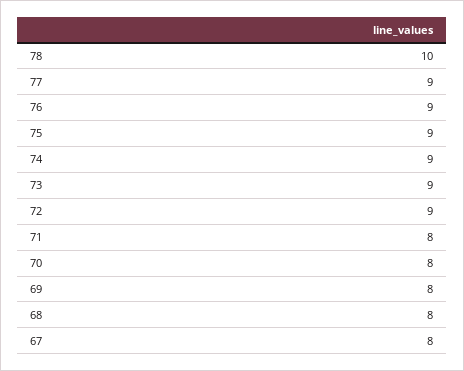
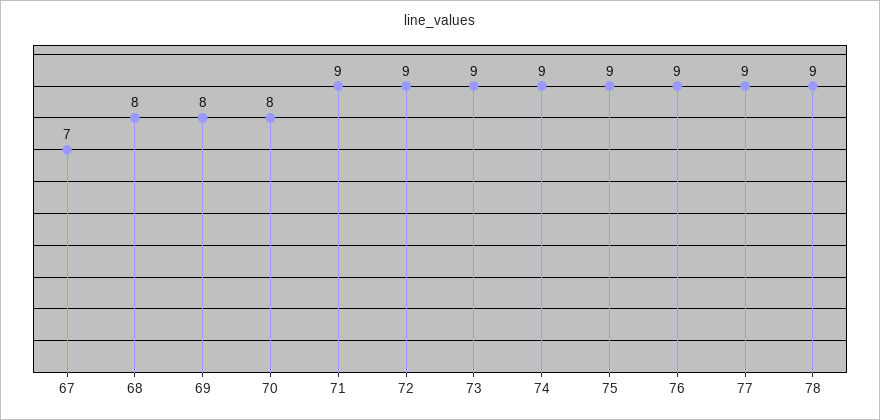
78: 10 -> 9
71: 8 -> 9
67: 8 -> 7

